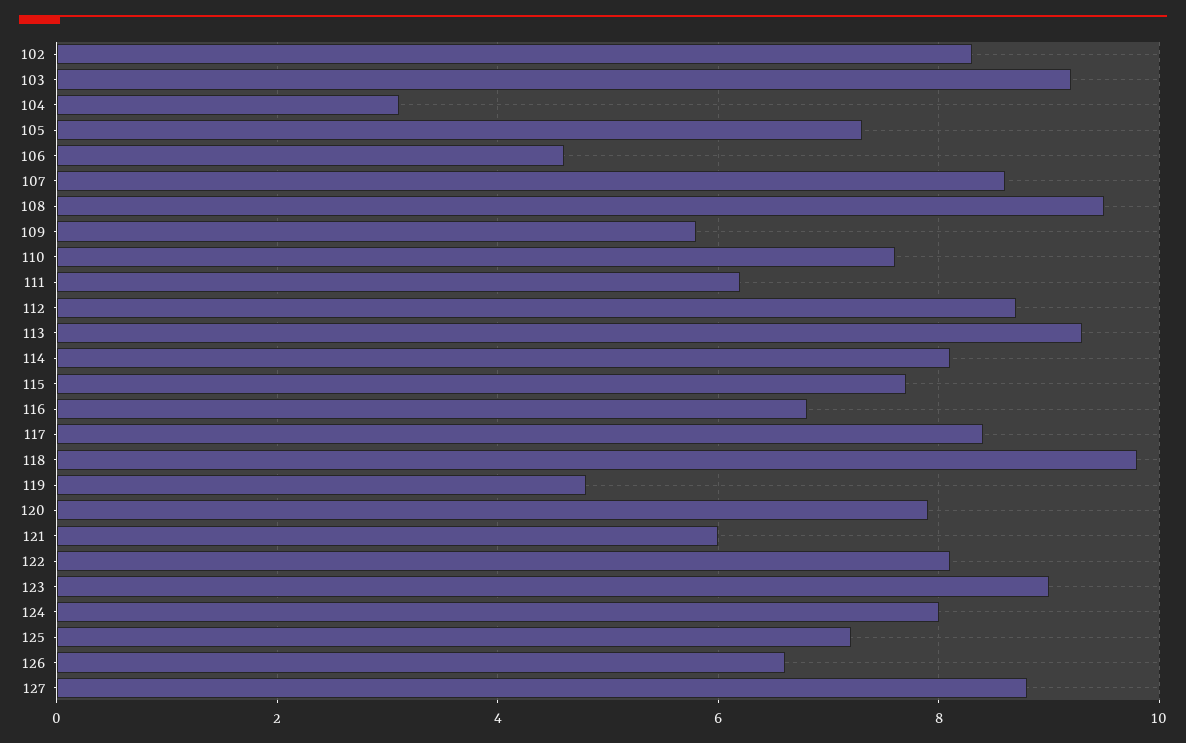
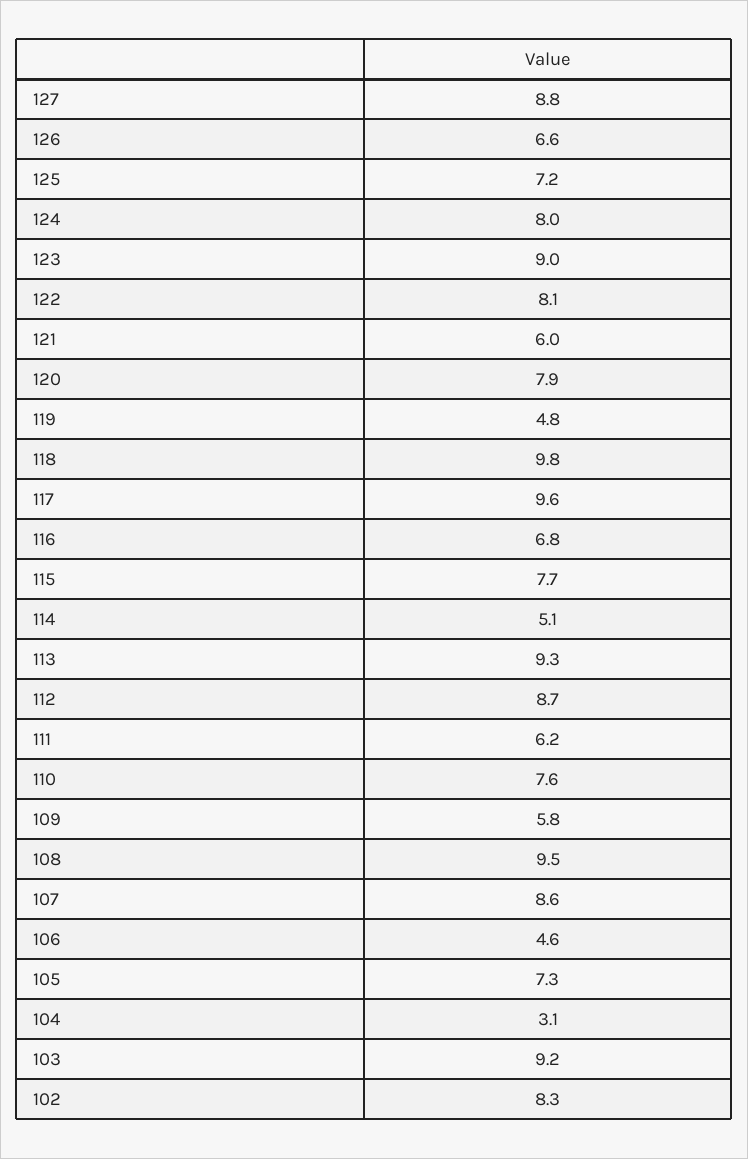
114: 8 -> 5.1
117: 8.5 -> 9.6

